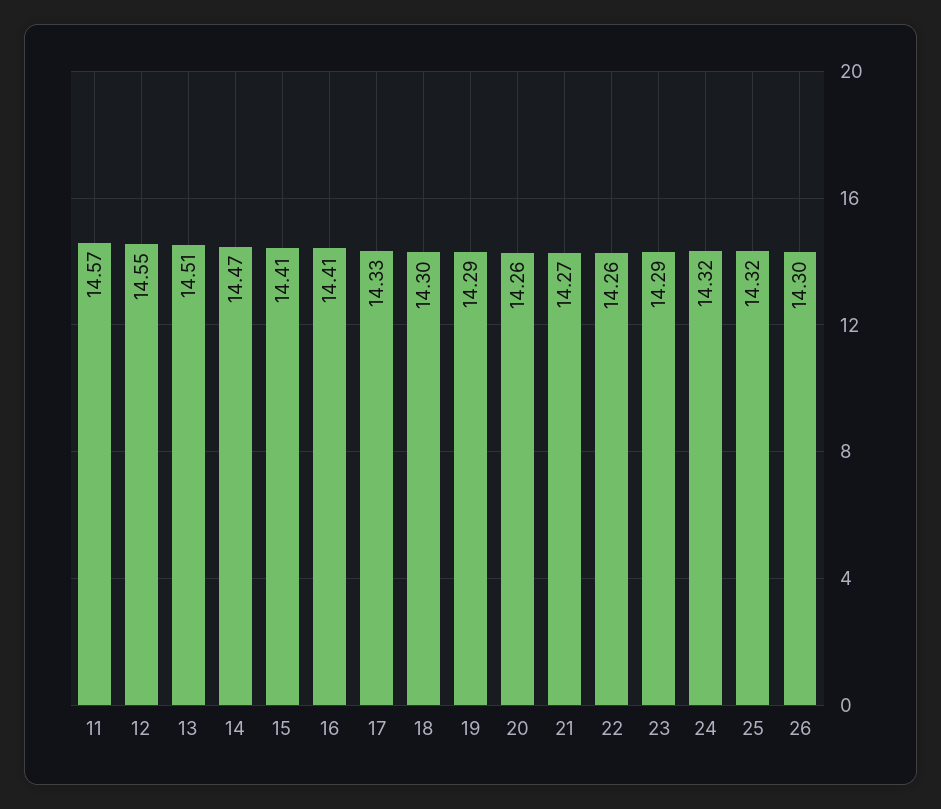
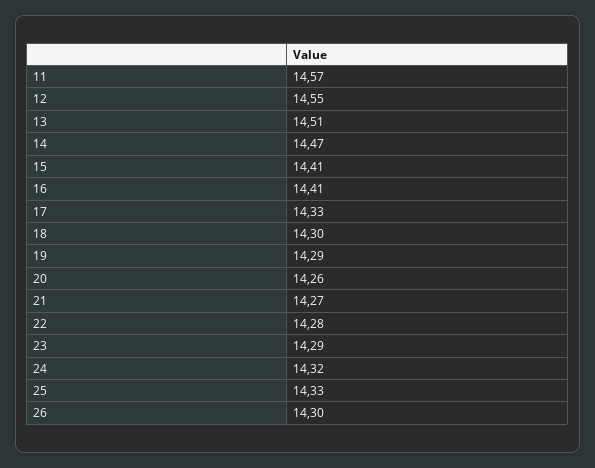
22: 14.26 -> 14.28
25: 14.32 -> 14.33

